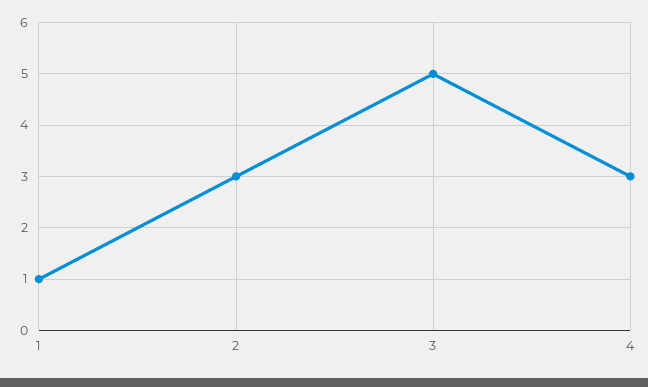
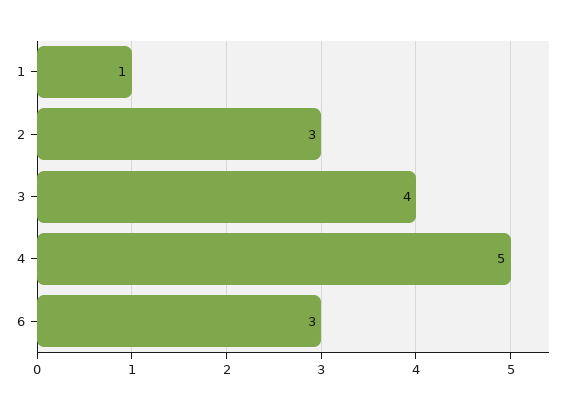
3: 5 -> 4
4: 3 -> 5
6: none -> 3

